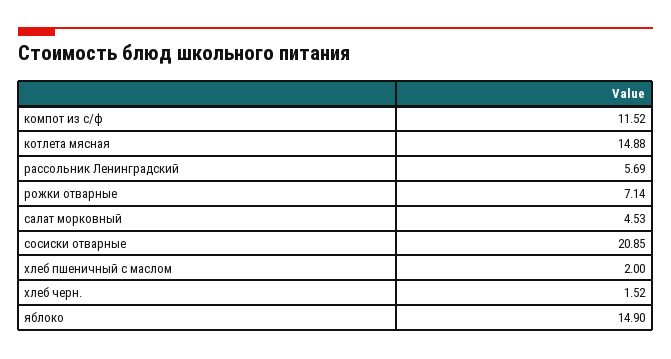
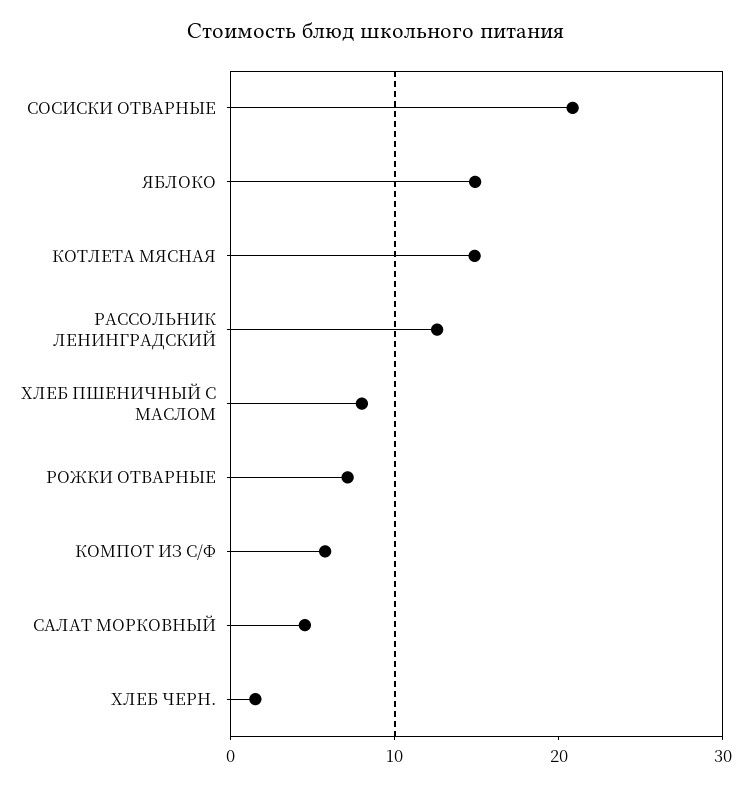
компот из с/ф: 11.52 -> 6
рассольник Ленинградский: 5.69 -> 12
хлеб пшеничный с маслом: 2 -> 8

